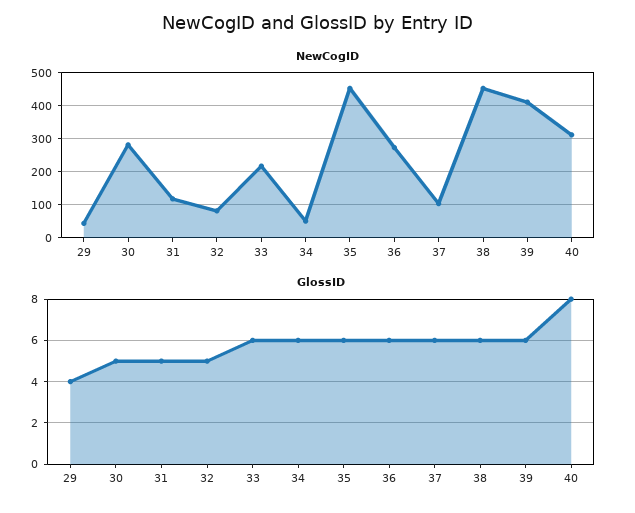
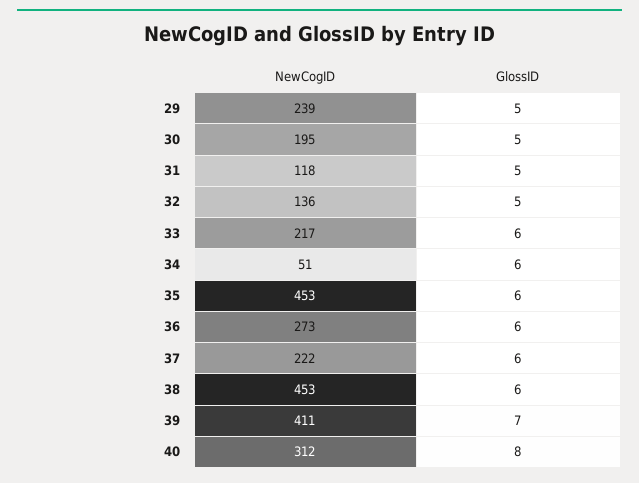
NewCogID, 29: 40 -> 239
NewCogID, 30: 280 -> 195
NewCogID, 32: 80 -> 136
NewCogID, 37: 100 -> 222
GlossID, 29: 4 -> 5
GlossID, 39: 6 -> 7

